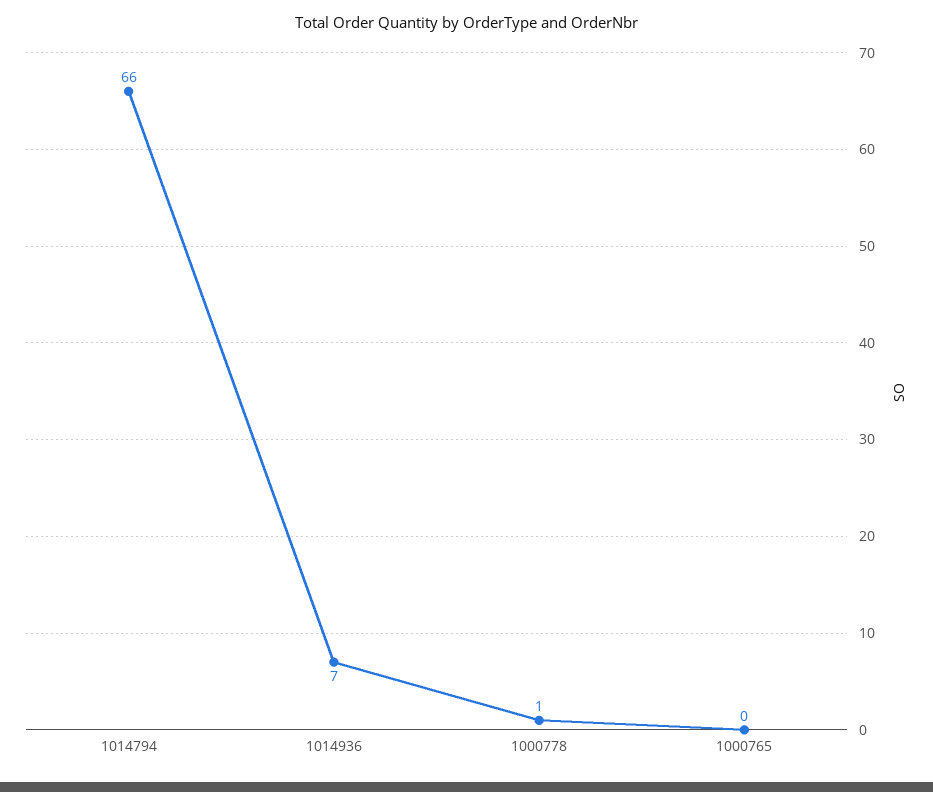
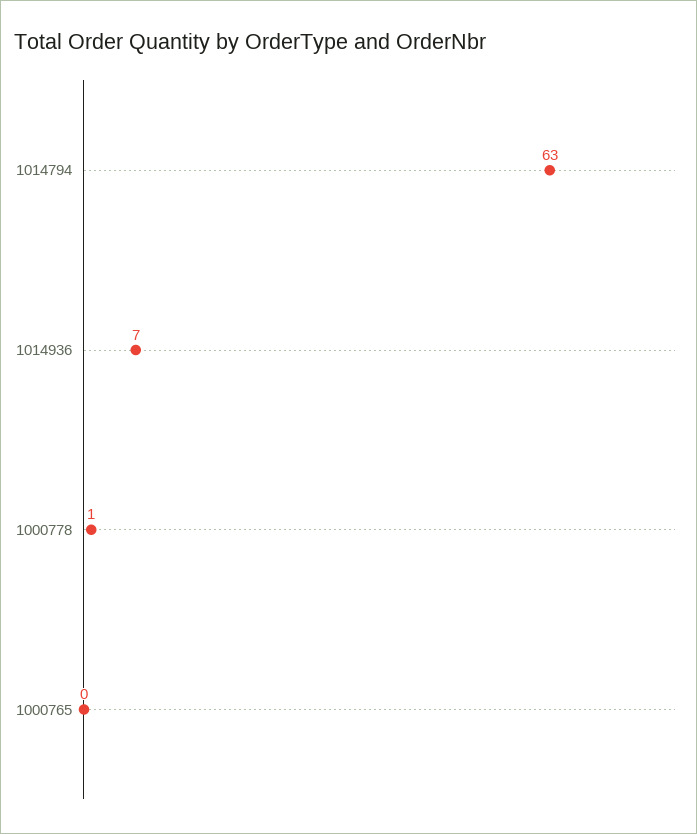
1014794: 66 -> 63

